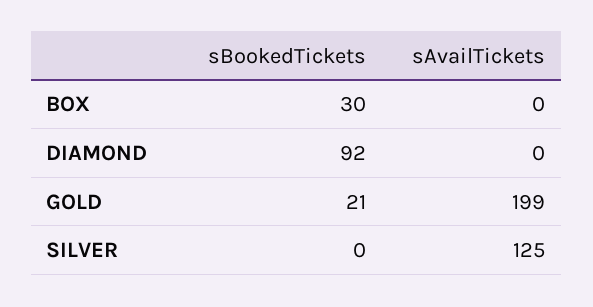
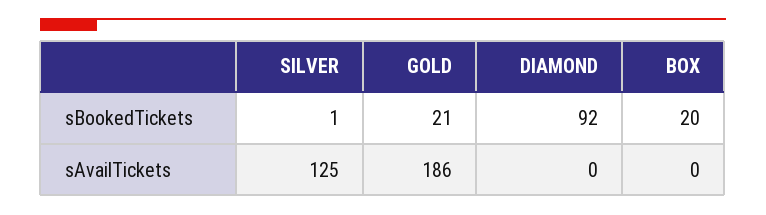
sBookedTickets, BOX: 30 -> 20
sAvailTickets, GOLD: 199 -> 186
sBookedTickets, SILVER: 0 -> 1

